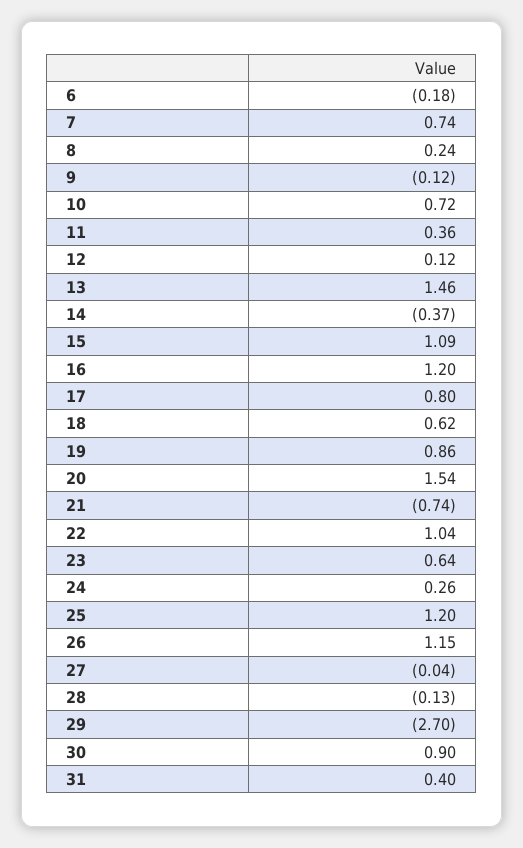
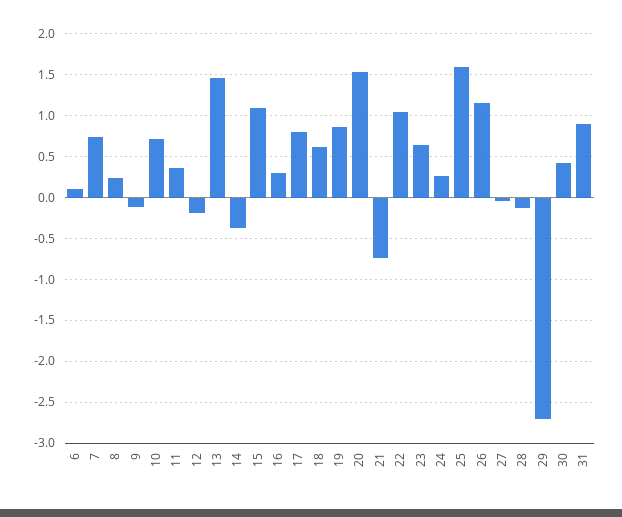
6: -0.18 -> 0.1
12: 0.12 -> -0.2
16: 1.2 -> 0.3
25: 1.2 -> 1.6
30: 0.9 -> 0.4
31: 0.4 -> 0.9

